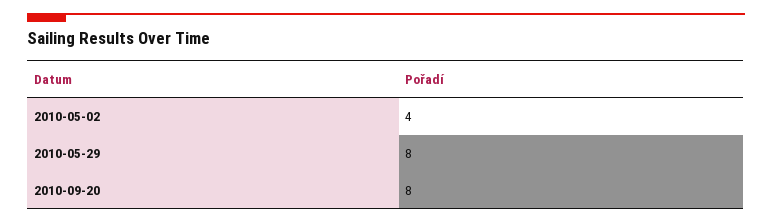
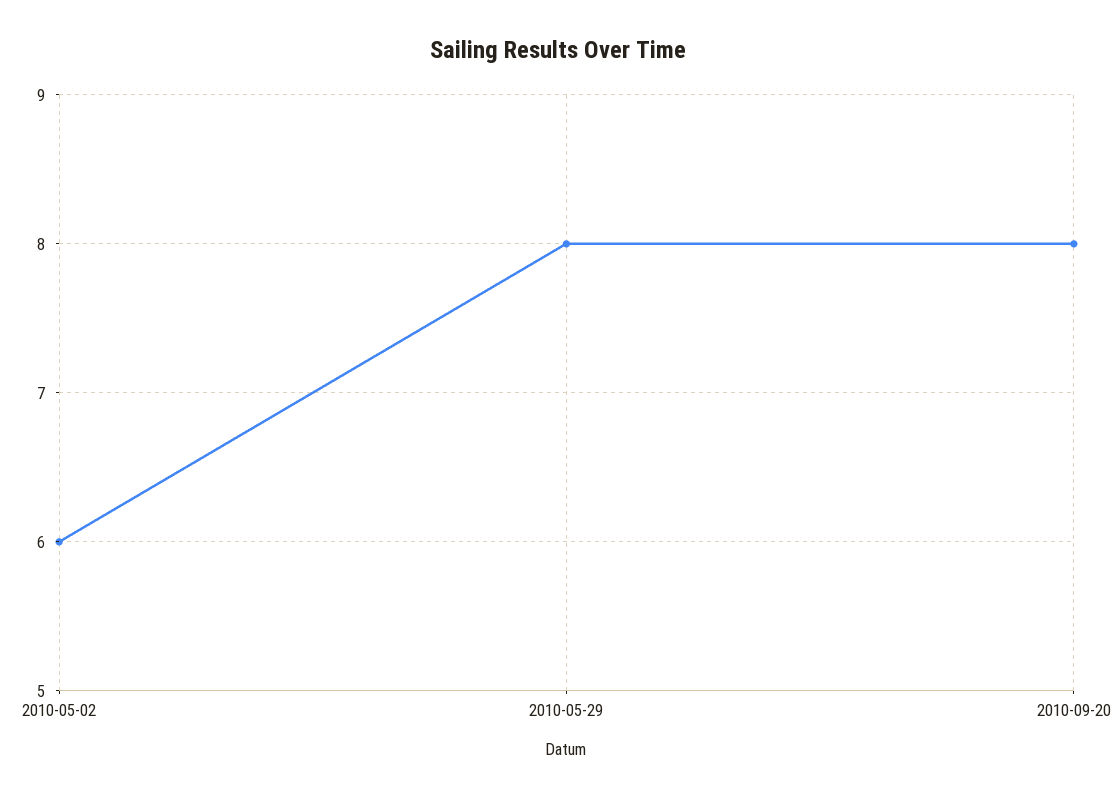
2010-05-02: 4 -> 6

